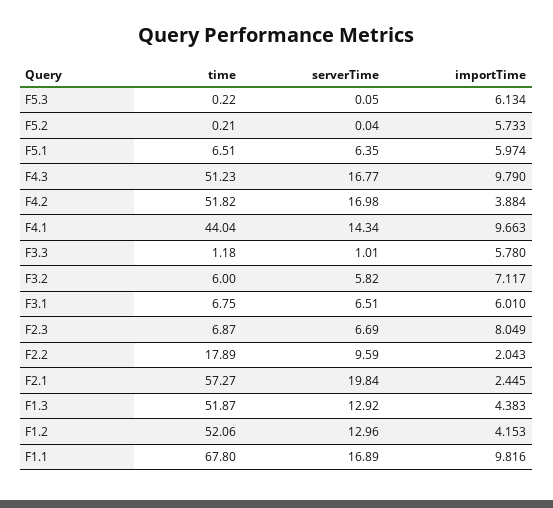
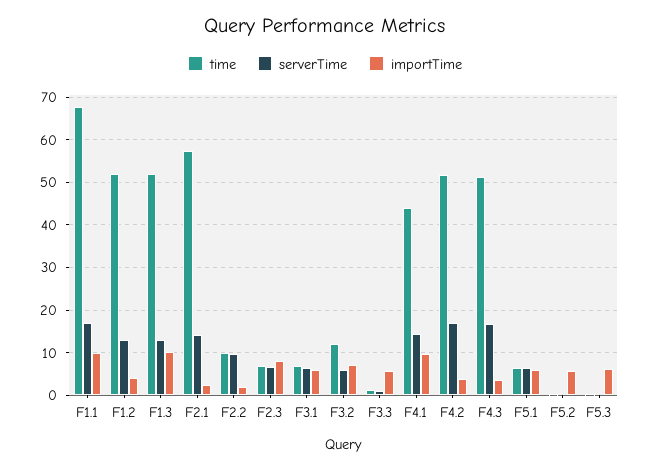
importTime, F4.3: 9.79 -> 4
time, F3.2: 6 -> 12
time, F2.2: 17.89 -> 10
serverTime, F2.1: 19.84 -> 14
importTime, F1.3: 4.383 -> 10

